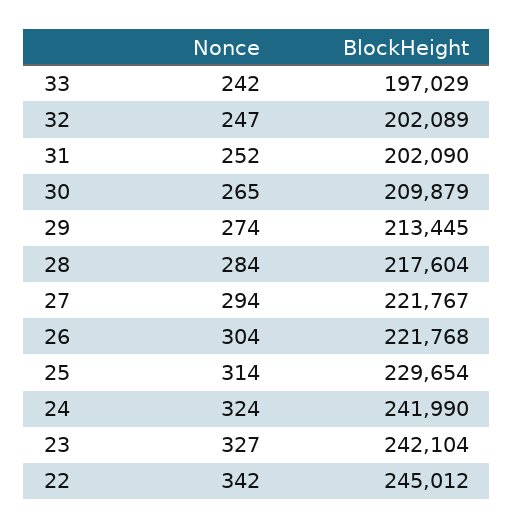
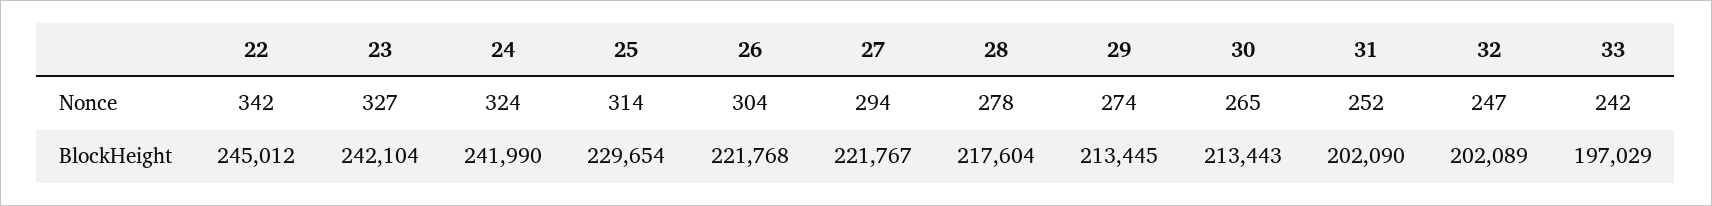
BlockHeight, 30: 209879 -> 213443
Nonce, 28: 284 -> 278

